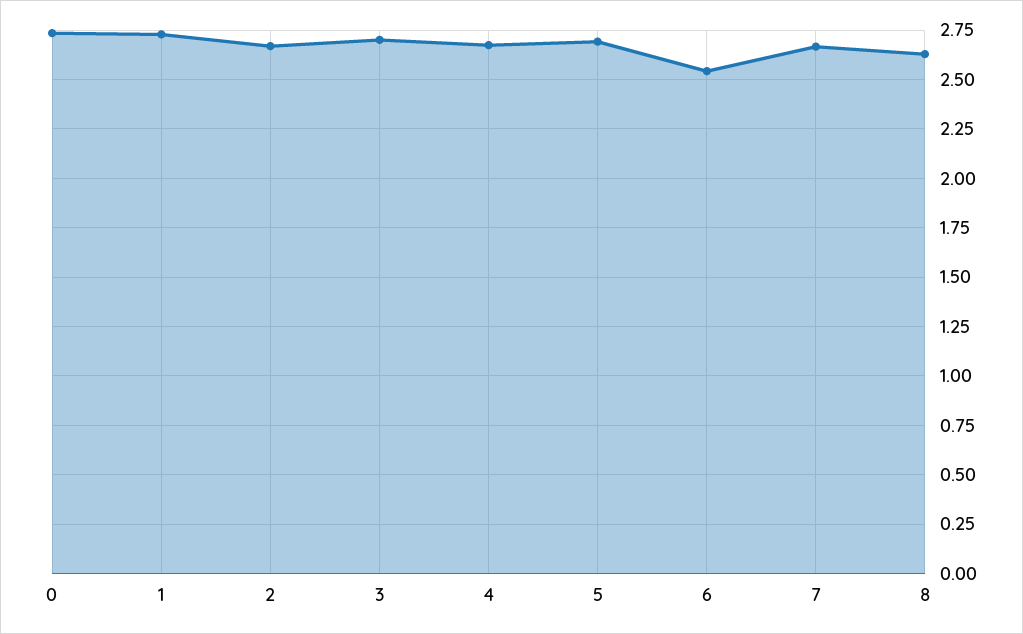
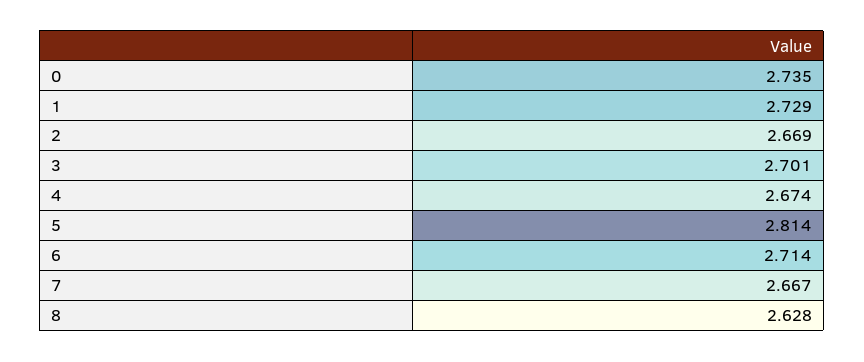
5: 2.7 -> 2.814
6: 2.55 -> 2.714

